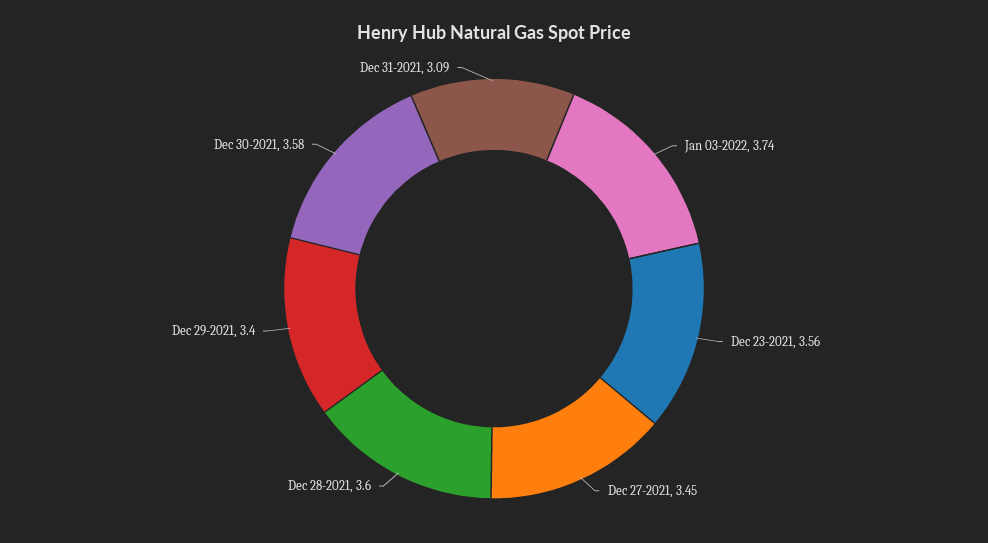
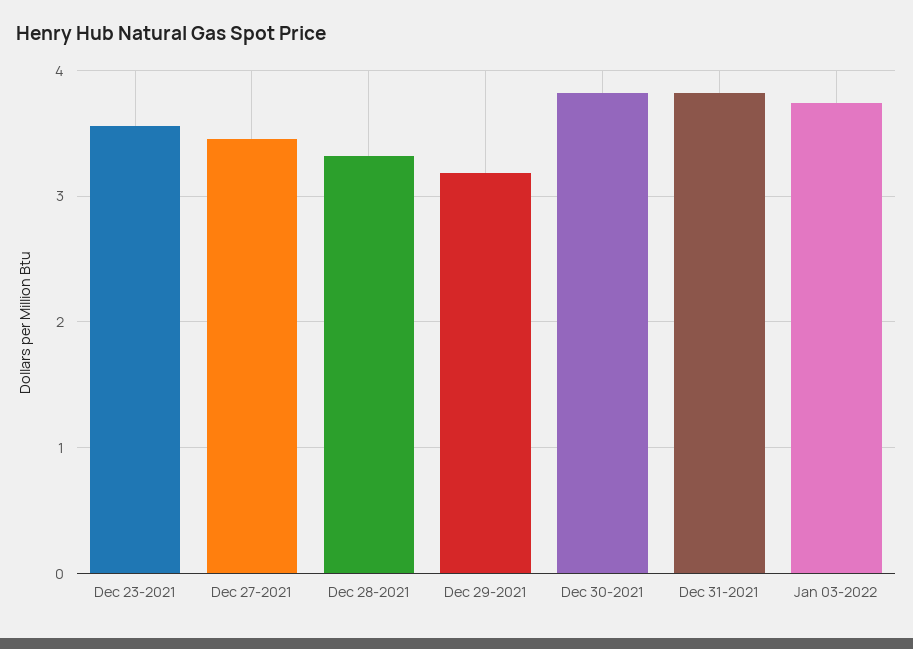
Dec 28-2021: 3.6 -> 3.3
Dec 29-2021: 3.4 -> 3.2
Dec 30-2021: 3.58 -> 3.8
Dec 31-2021: 3.09 -> 3.8

